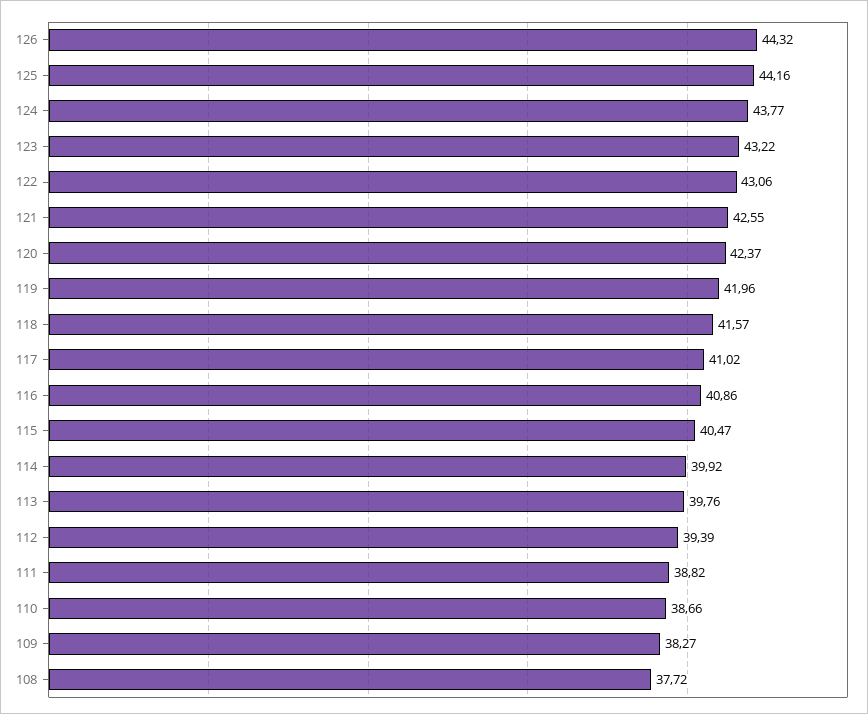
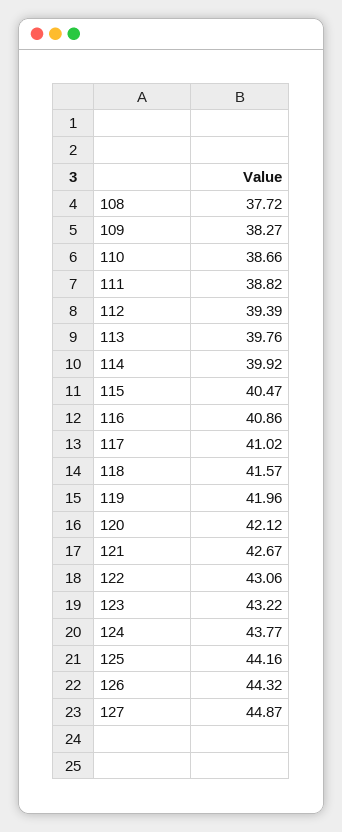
121: 42.55 -> 42.67
120: 42.37 -> 42.12
127: none -> 44.87

